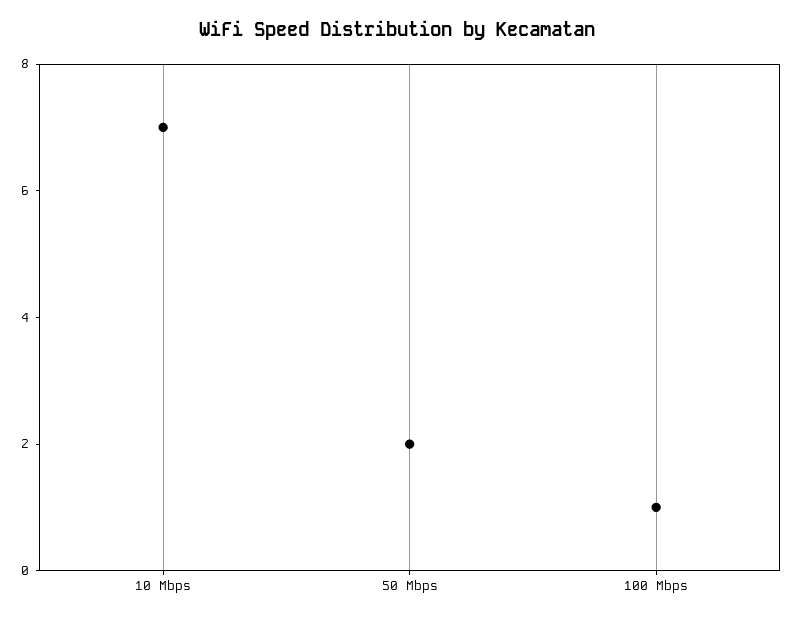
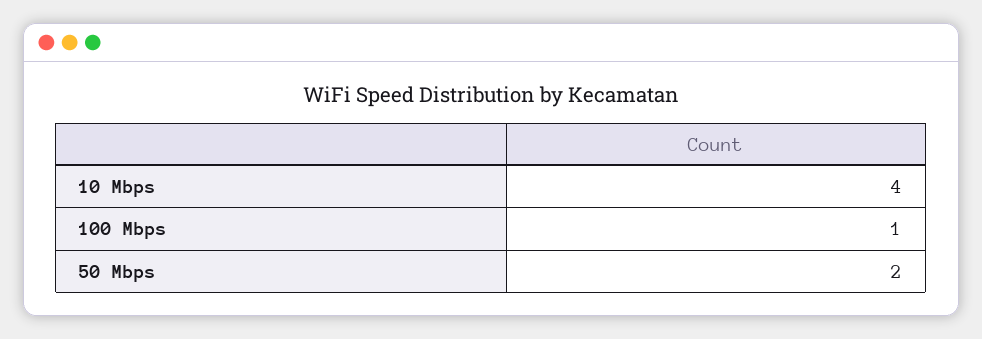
10 Mbps: 7 -> 4

